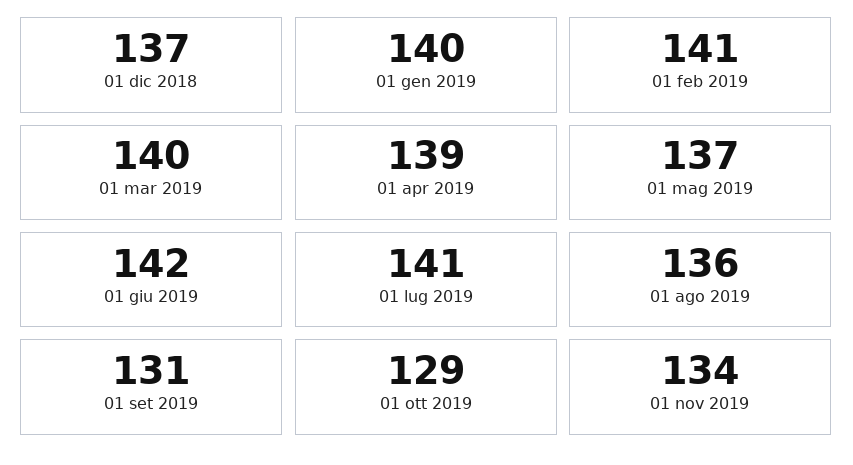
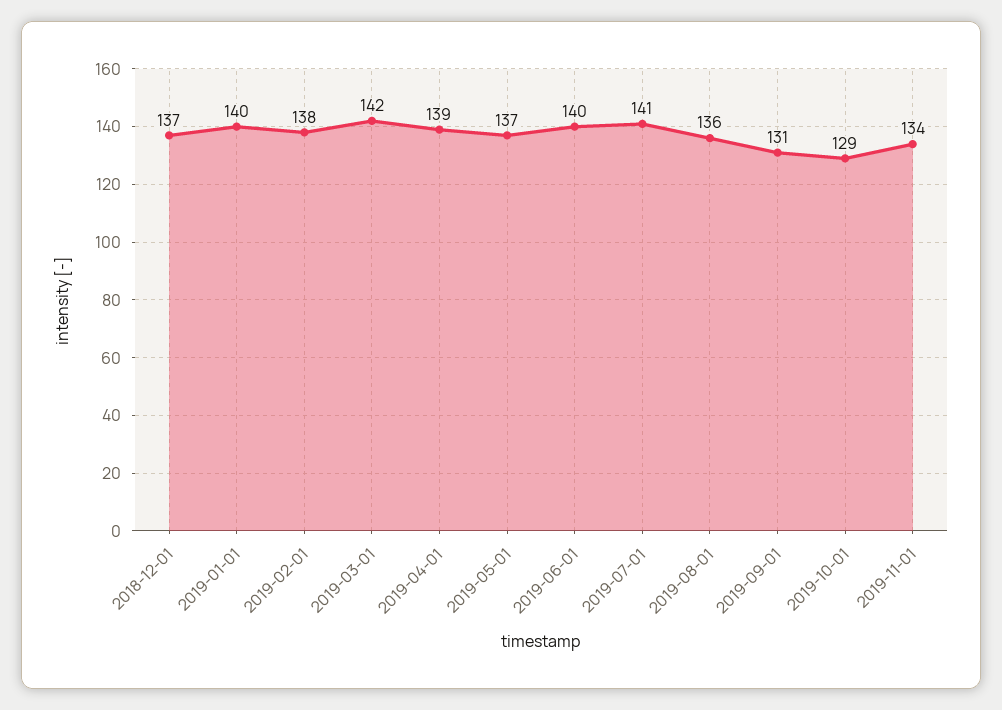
01 feb 2019: 141 -> 138
01 mar 2019: 140 -> 142
01 giu 2019: 142 -> 140

